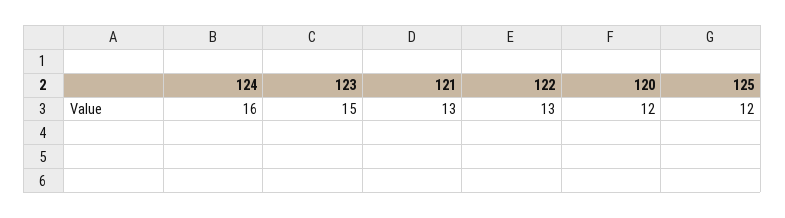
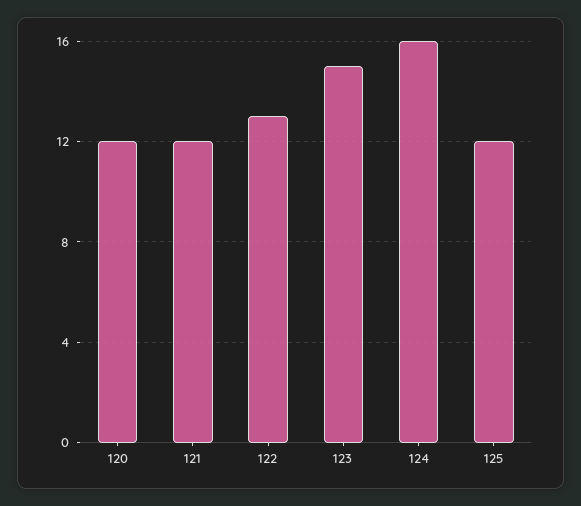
121: 13 -> 12

